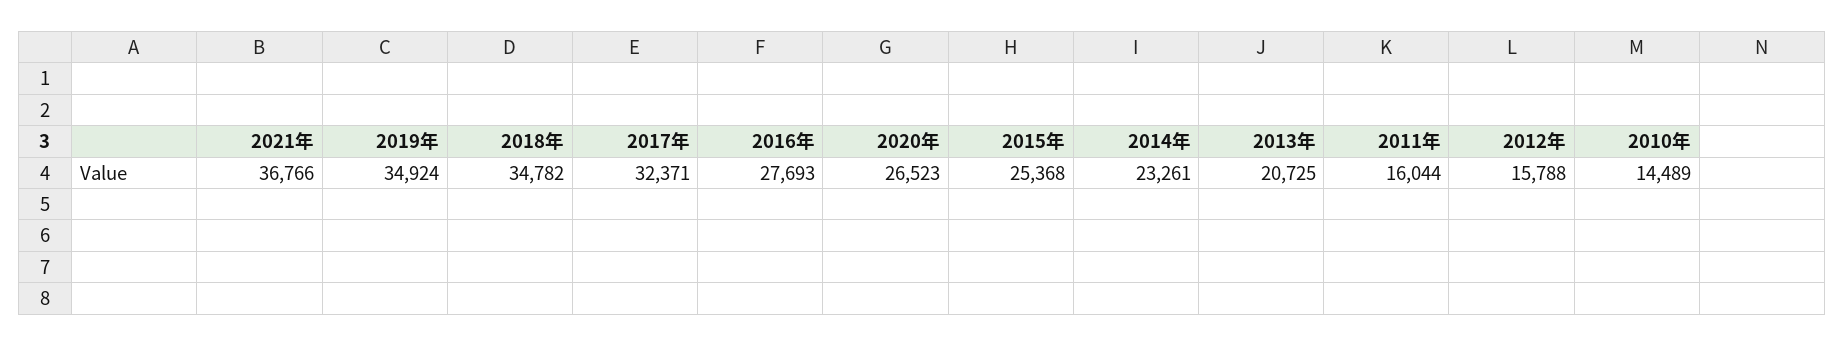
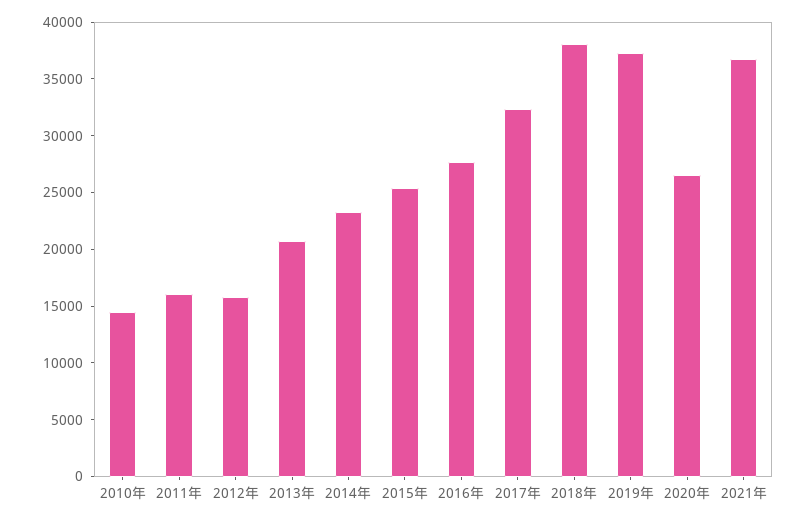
2019年: 34924 -> 37000
2018年: 34782 -> 38000

